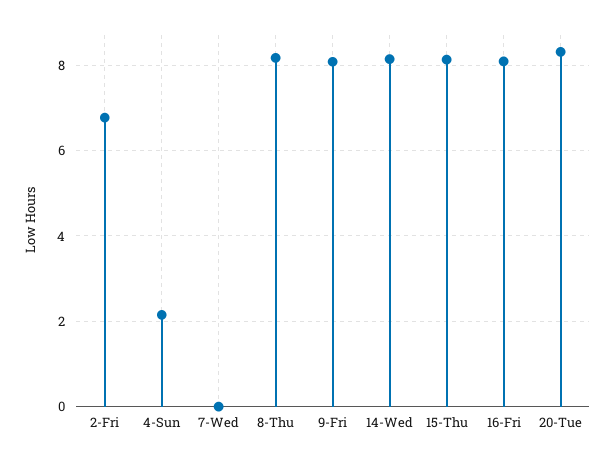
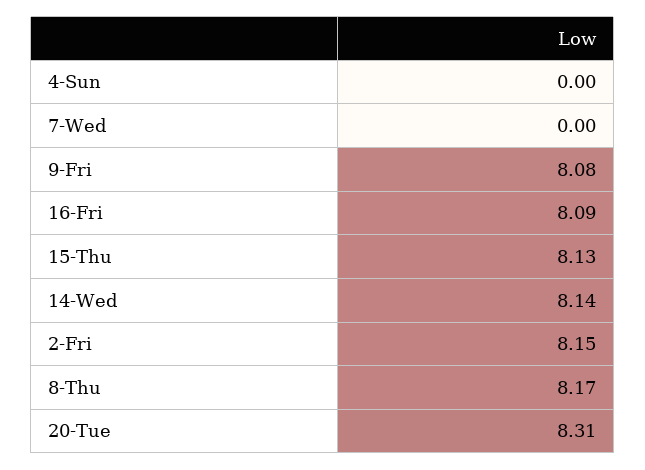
2-Fri: 6.8 -> 8.15
4-Sun: 2.2 -> 0

